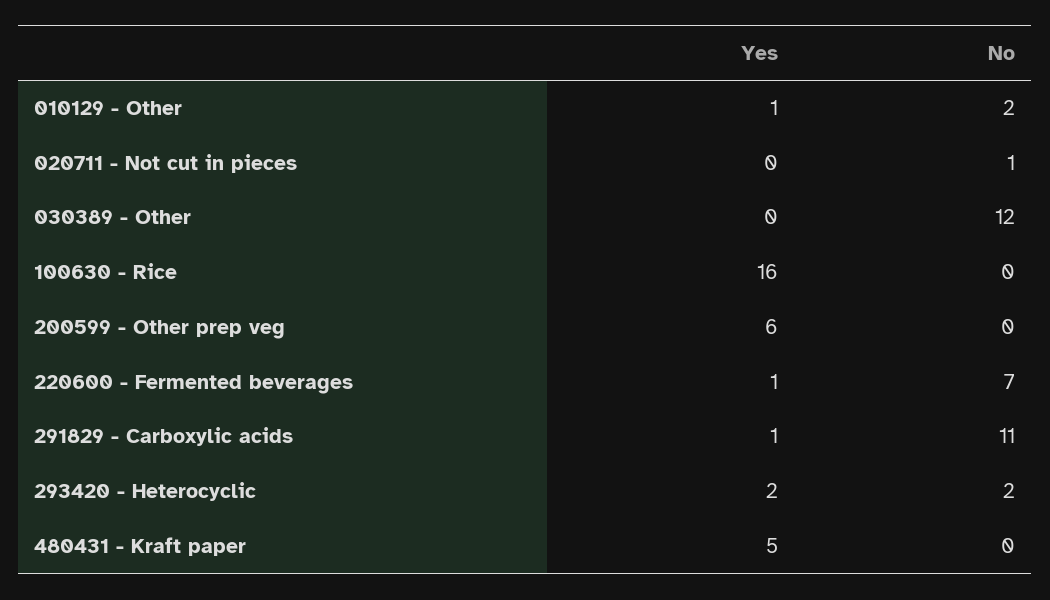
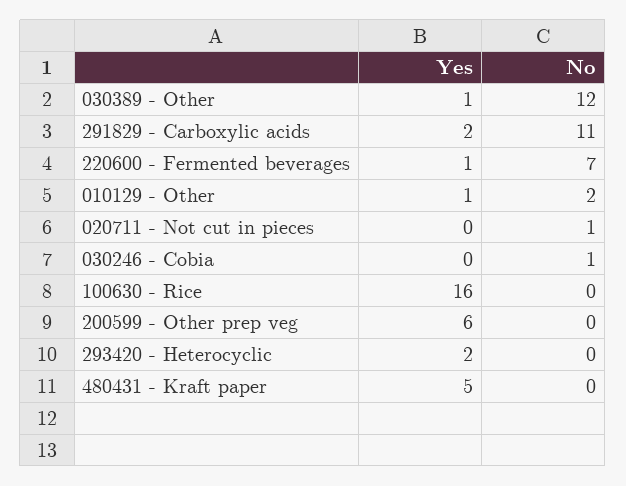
Yes, 030389 - Other: 0 -> 1
Yes, 291829 - Carboxylic acids: 1 -> 2
No, 293420 - Heterocyclic: 2 -> 0
Yes, 030246 - Cobia: none -> 0
No, 030246 - Cobia: none -> 1

